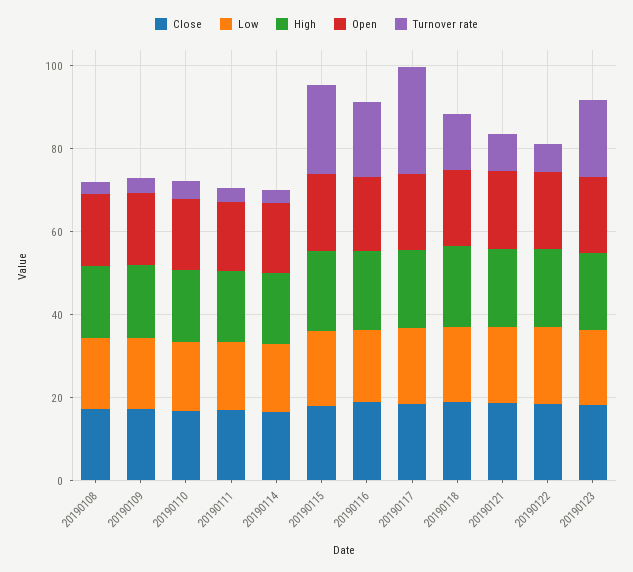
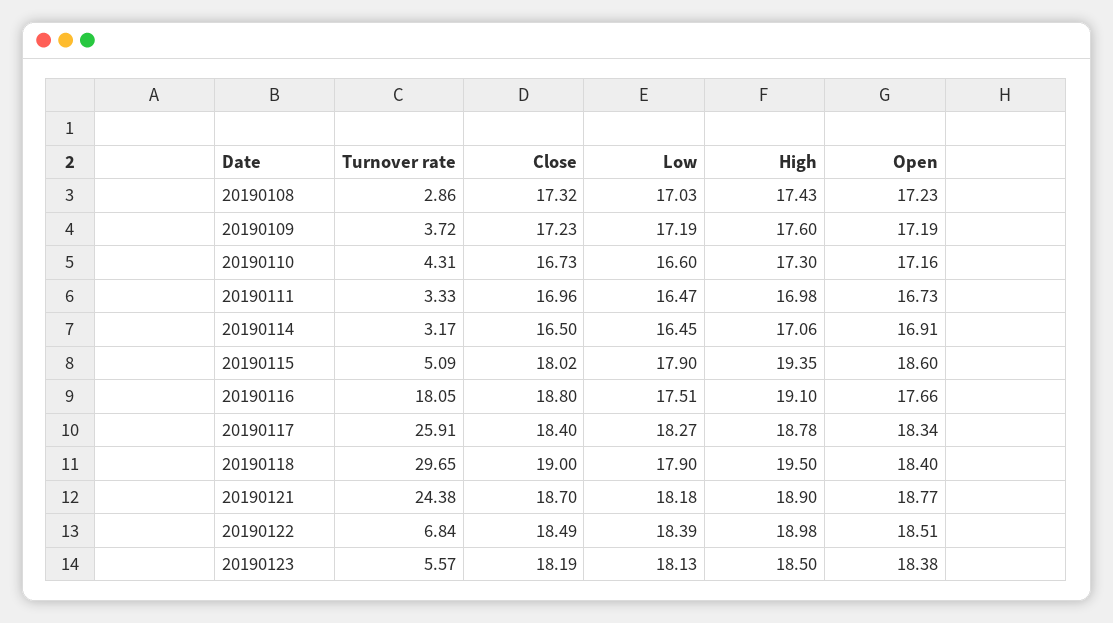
Turnover rate, 20190115: 20 -> 5.09
Turnover rate, 20190118: 15 -> 29.65
Turnover rate, 20190121: 10 -> 24.38
Turnover rate, 20190123: 20 -> 5.57

